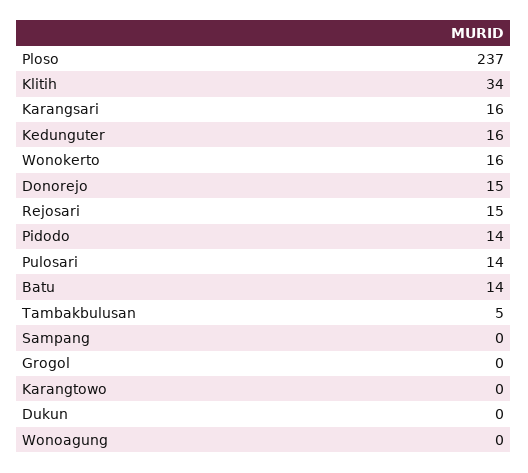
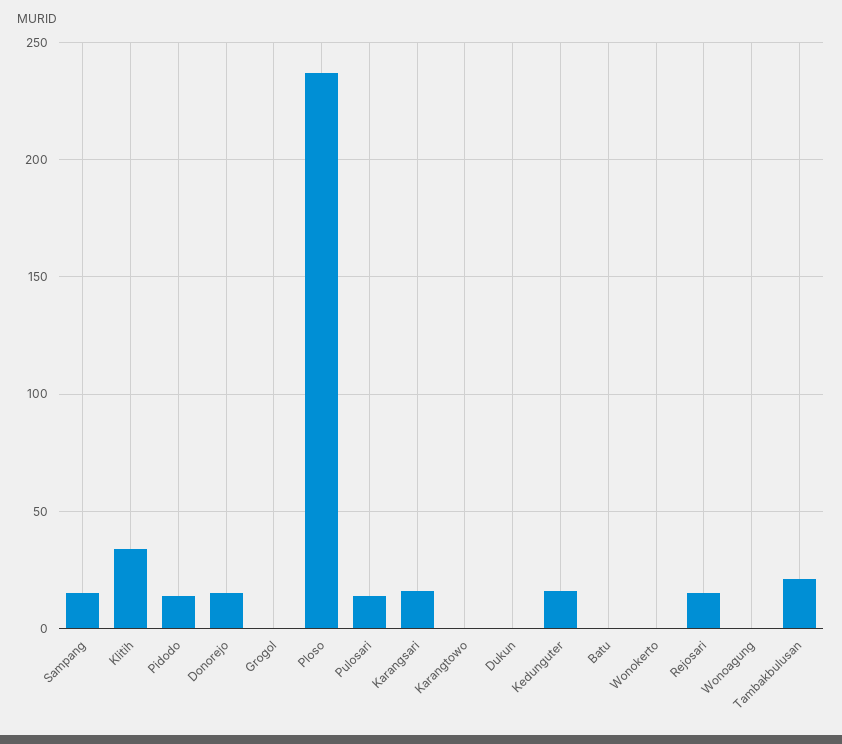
Wonokerto: 16 -> 0
Batu: 14 -> 0
Tambakbulusan: 5 -> 20
Sampang: 0 -> 15

